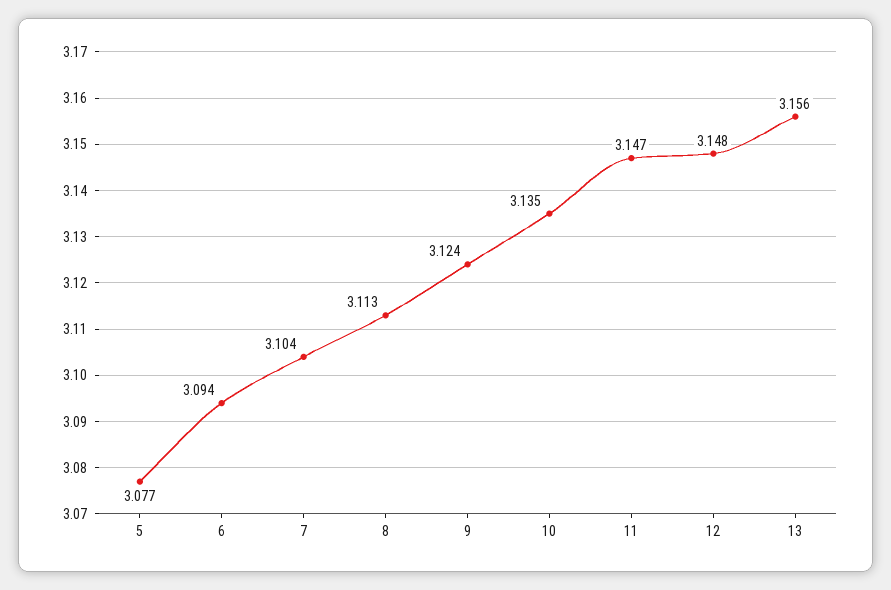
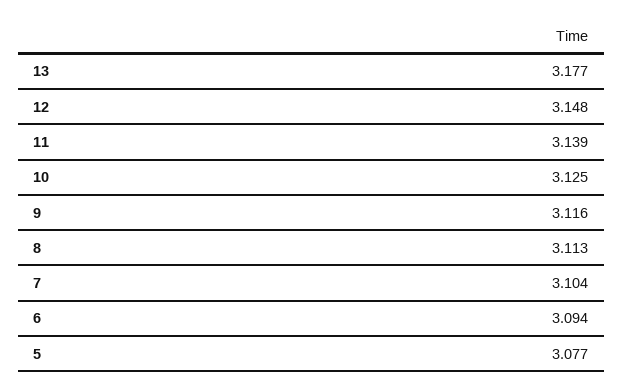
9: 3.124 -> 3.116
10: 3.135 -> 3.125
11: 3.147 -> 3.139
13: 3.156 -> 3.177

